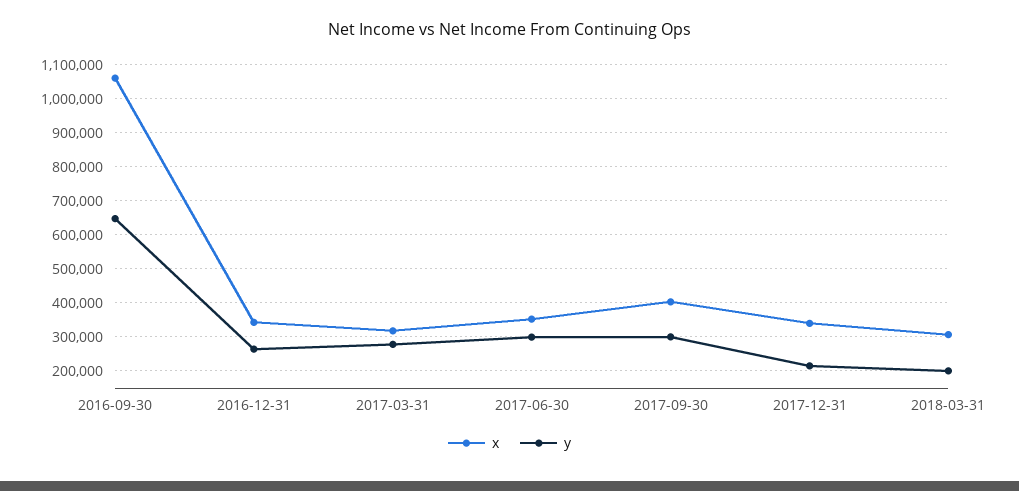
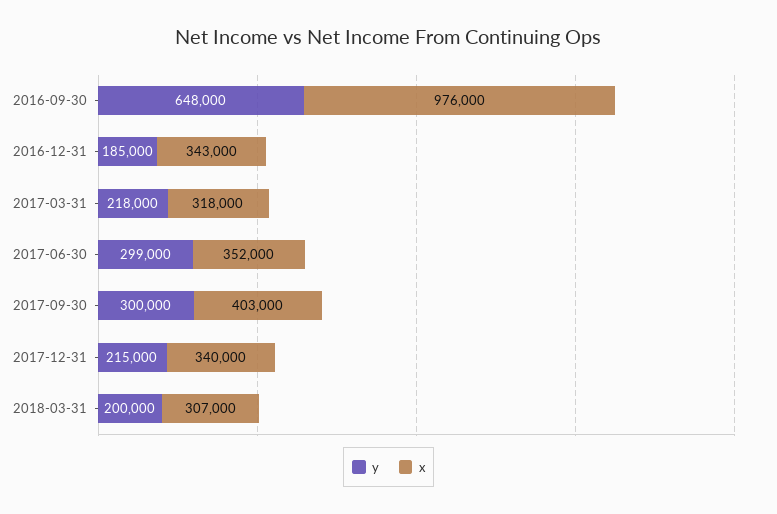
x, 2016-09-30: 1060000 -> 976000
y, 2016-12-31: 260000 -> 185000
y, 2017-03-31: 280000 -> 218000

